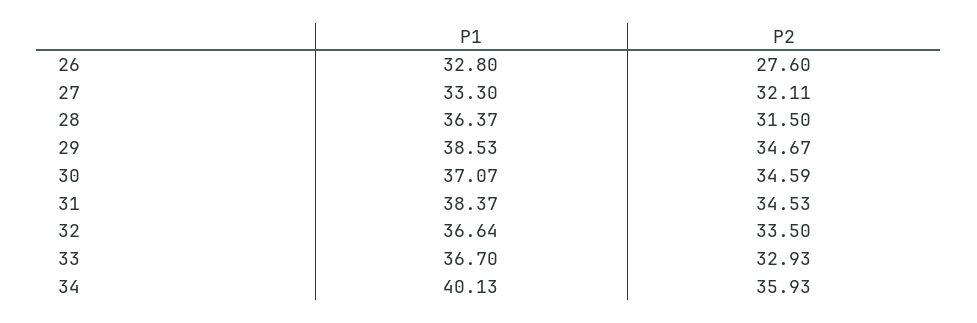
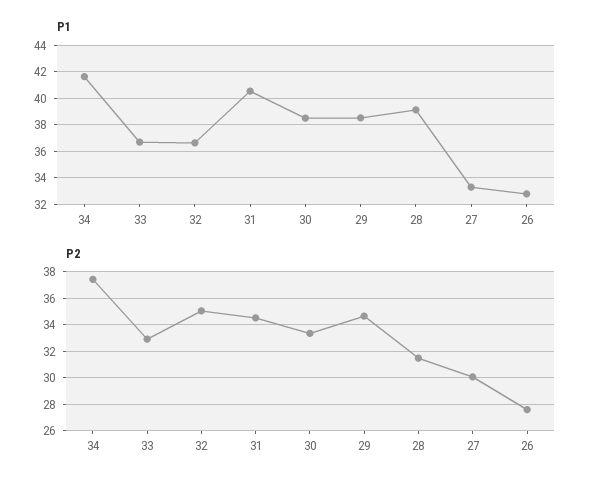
P2, 27: 32.11 -> 30
P1, 28: 36.37 -> 39
P1, 30: 37.07 -> 38.5
P2, 30: 34.59 -> 33.5
P1, 31: 38.37 -> 40.5
P2, 32: 33.5 -> 35
P1, 34: 40.13 -> 41.5
P2, 34: 35.93 -> 37.5

